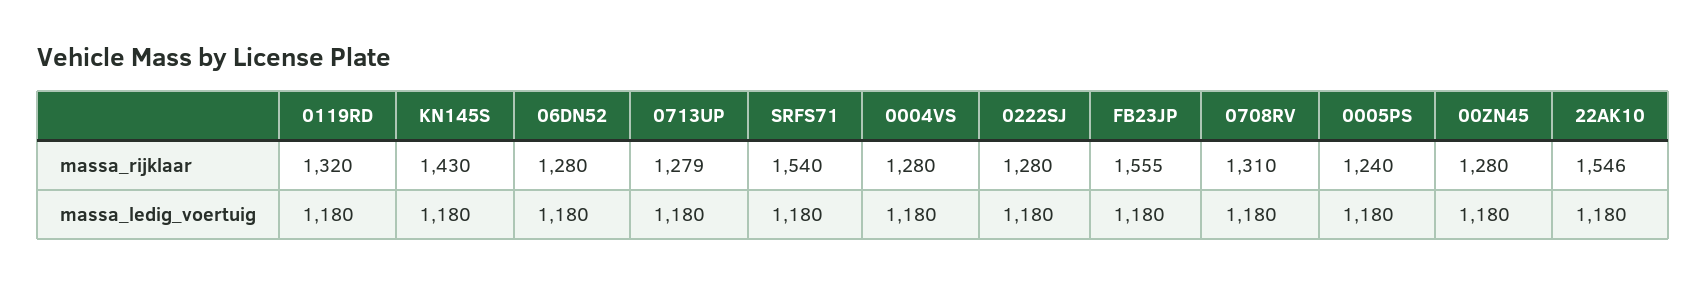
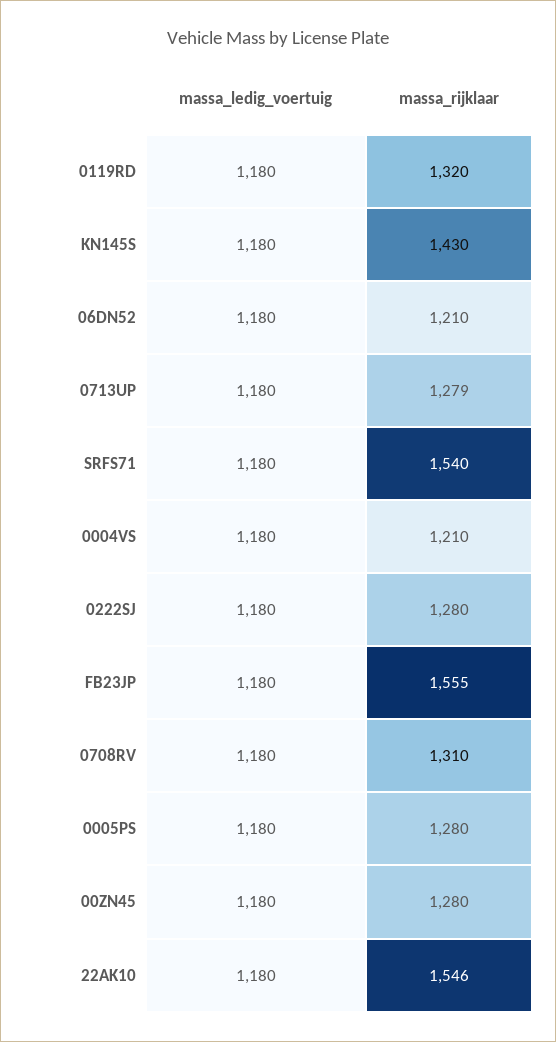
06DN52, massa_rijklaar: 1280 -> 1210
0004VS, massa_rijklaar: 1280 -> 1210
0005PS, massa_rijklaar: 1240 -> 1280

